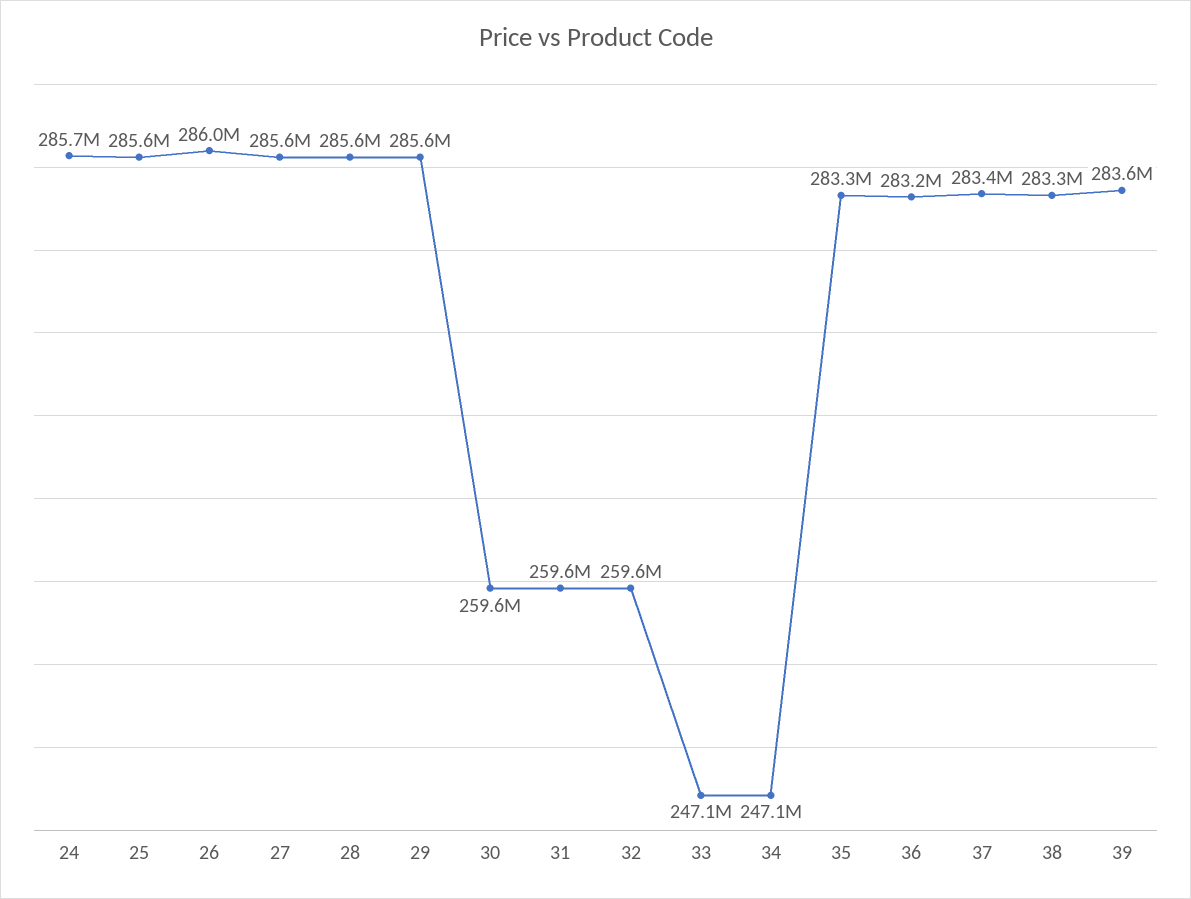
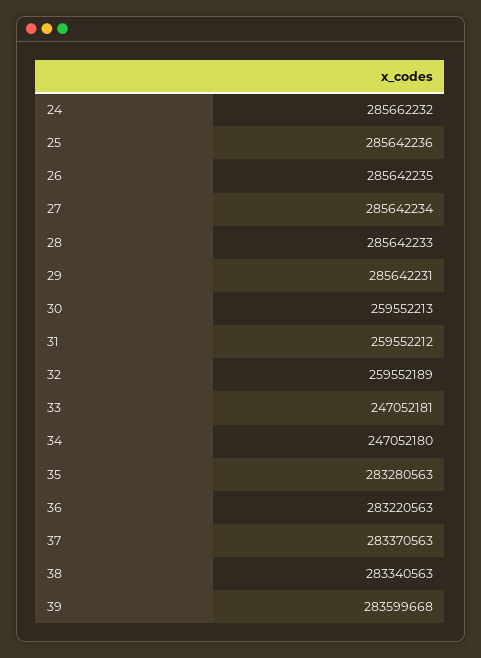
26: 286000000 -> 285642235

